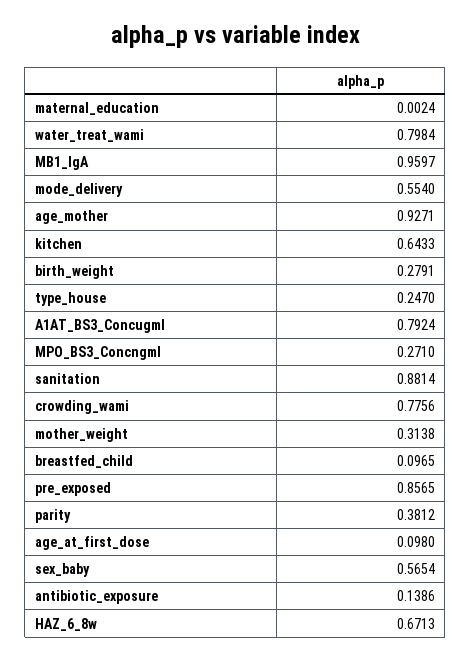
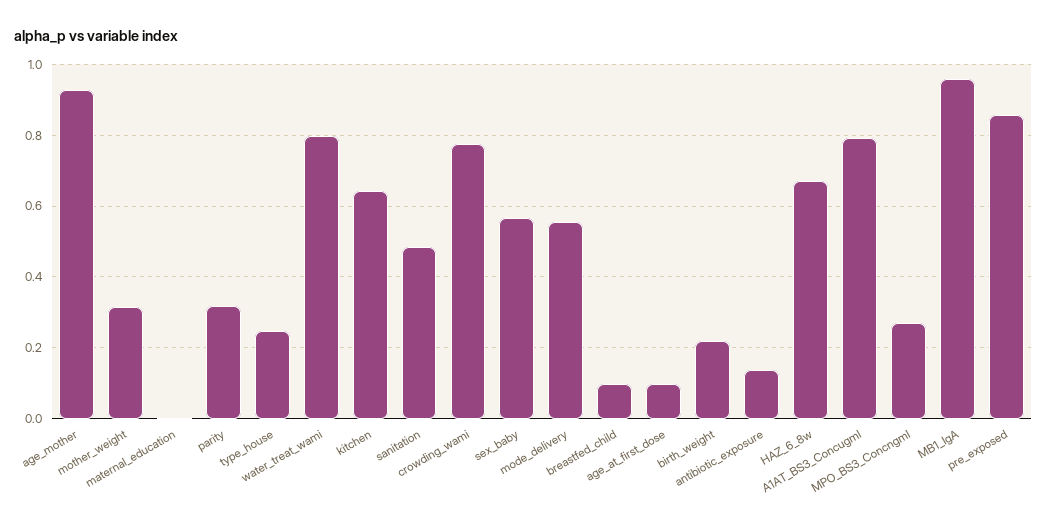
birth_weight: 0.2791 -> 0.22
sanitation: 0.8814 -> 0.48
parity: 0.3812 -> 0.32

